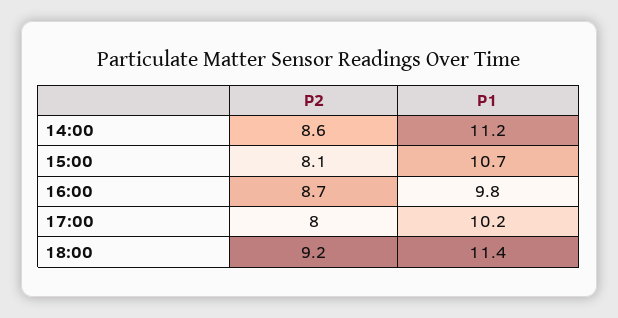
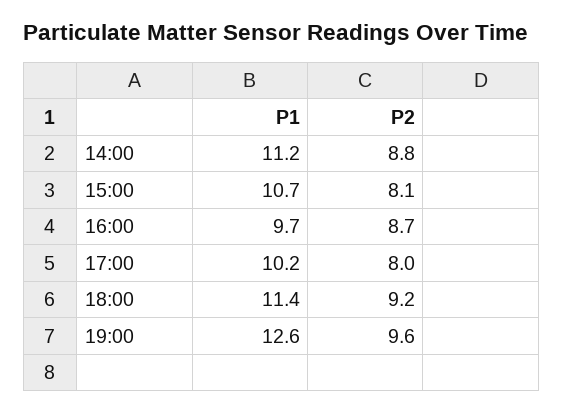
P2, 14:00: 8.6 -> 8.8
P1, 16:00: 9.8 -> 9.7
P1, 19:00: none -> 12.6
P2, 19:00: none -> 9.6

